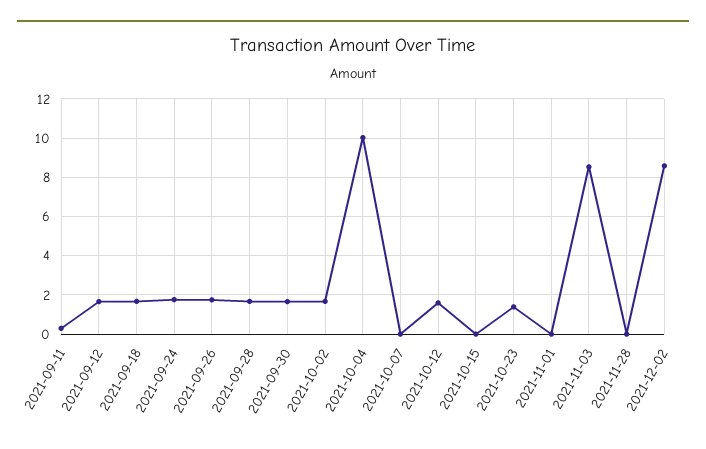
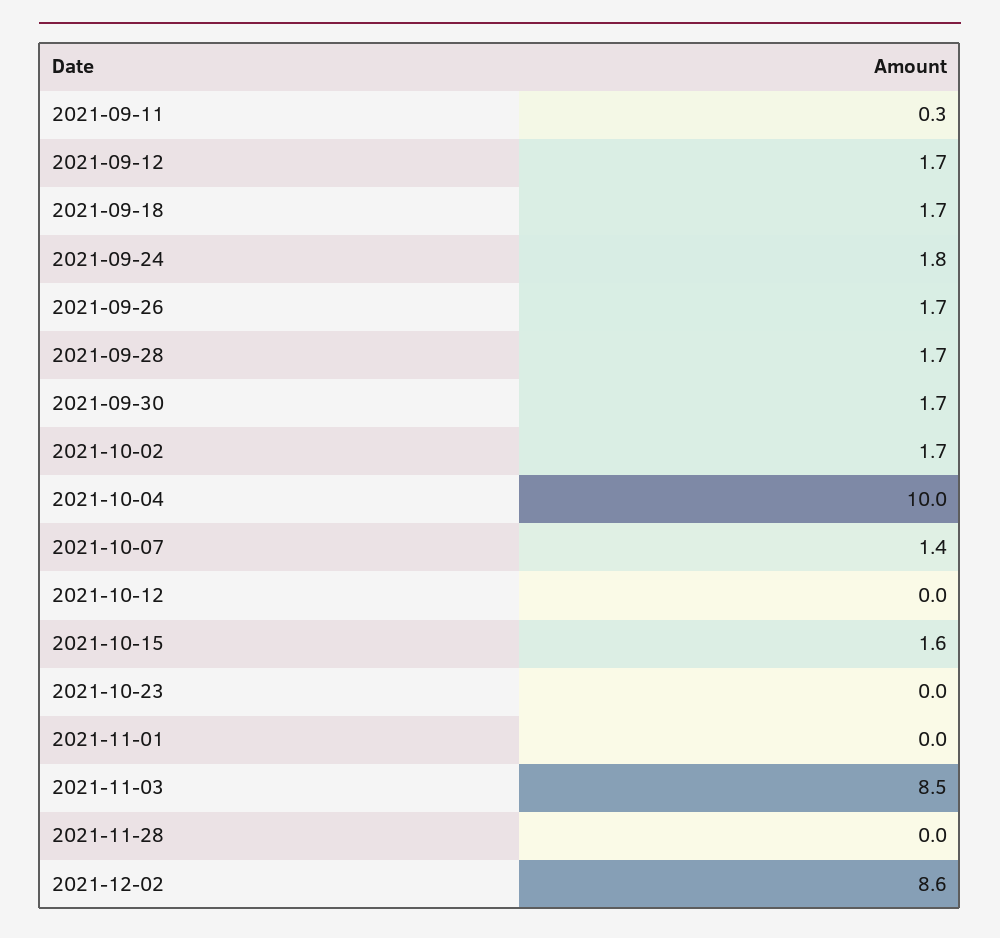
2021-10-07: 0 -> 1.4
2021-10-12: 1.5 -> 0
2021-10-15: 0 -> 1.6
2021-10-23: 1.5 -> 0

